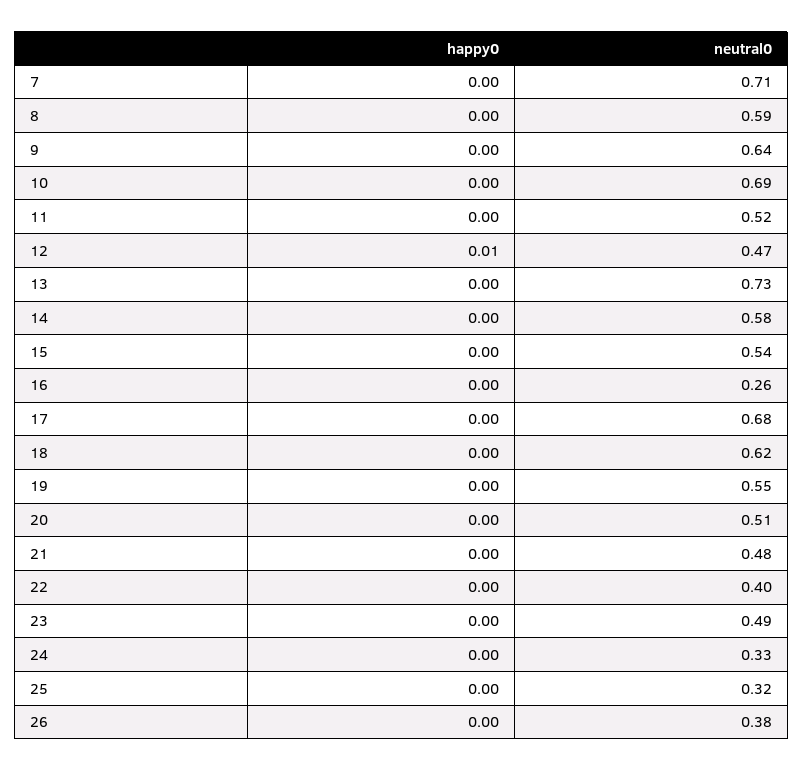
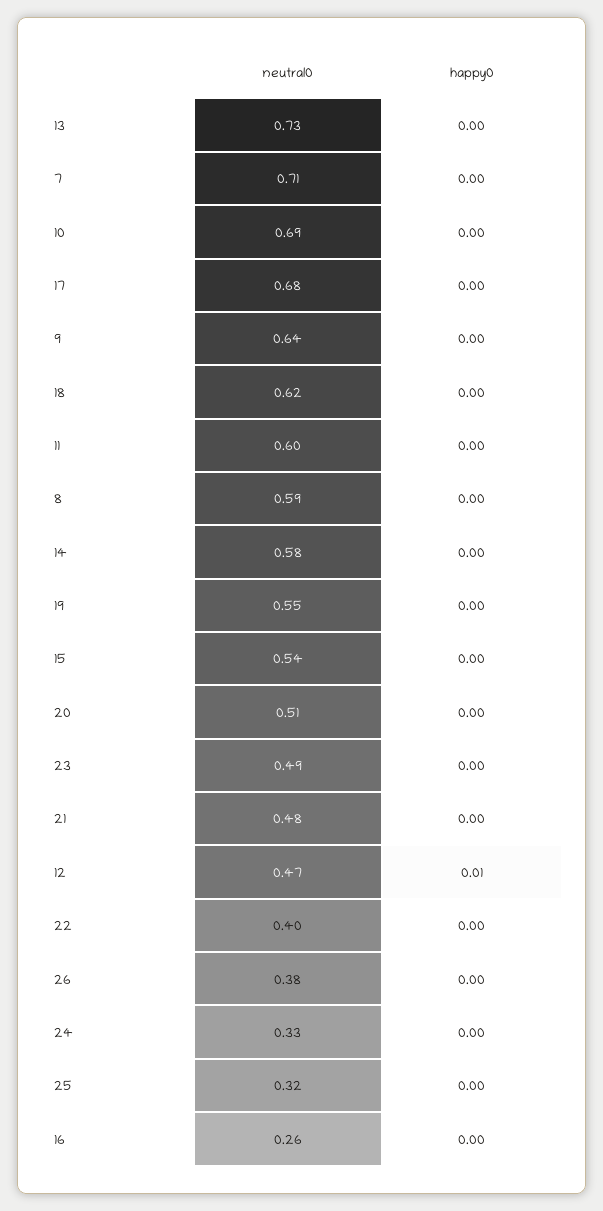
neutral0, 11: 0.52 -> 0.6

